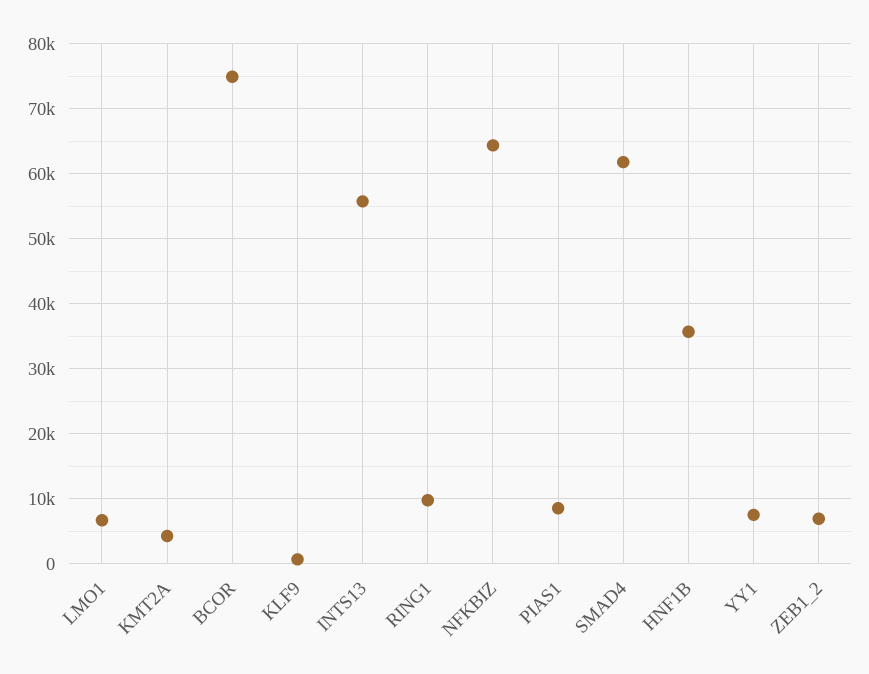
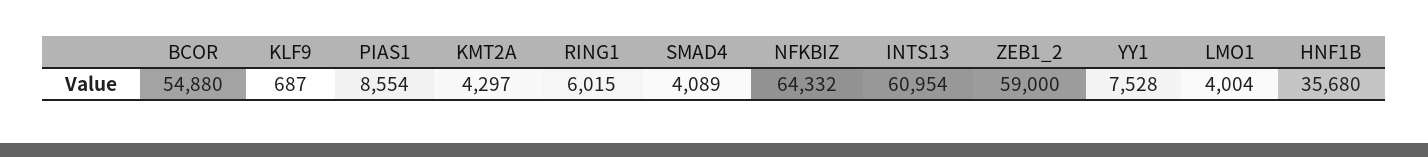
LMO1: 7000 -> 4004
BCOR: 75000 -> 54880
INTS13: 56000 -> 60954
RING1: 10000 -> 6015
SMAD4: 62000 -> 4089
ZEB1_2: 7000 -> 59000

